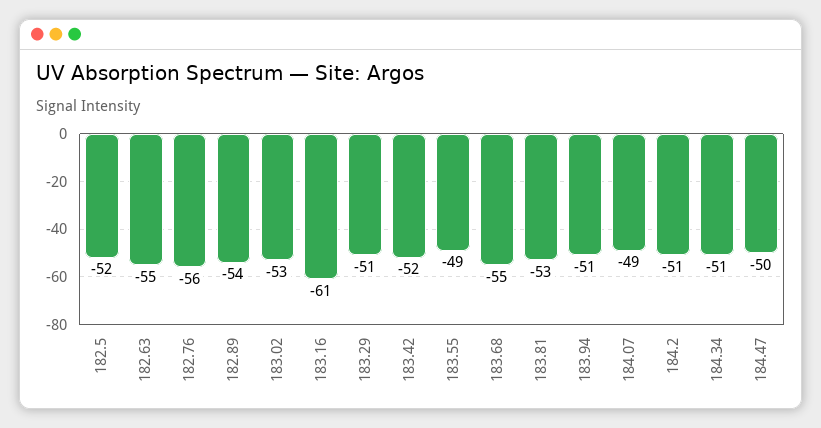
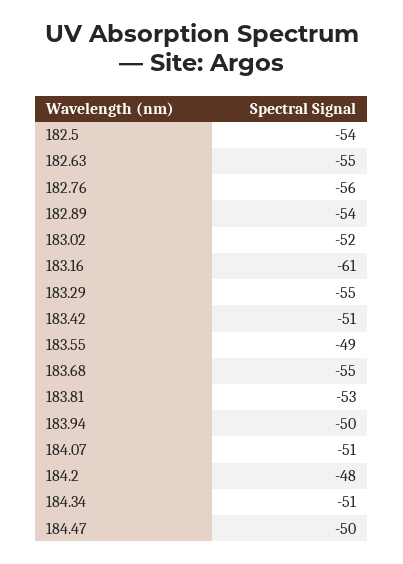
182.5: -52 -> -54
183.02: -53 -> -52
183.29: -51 -> -55
183.42: -52 -> -51
183.94: -51 -> -50
184.07: -49 -> -51
184.2: -51 -> -48

